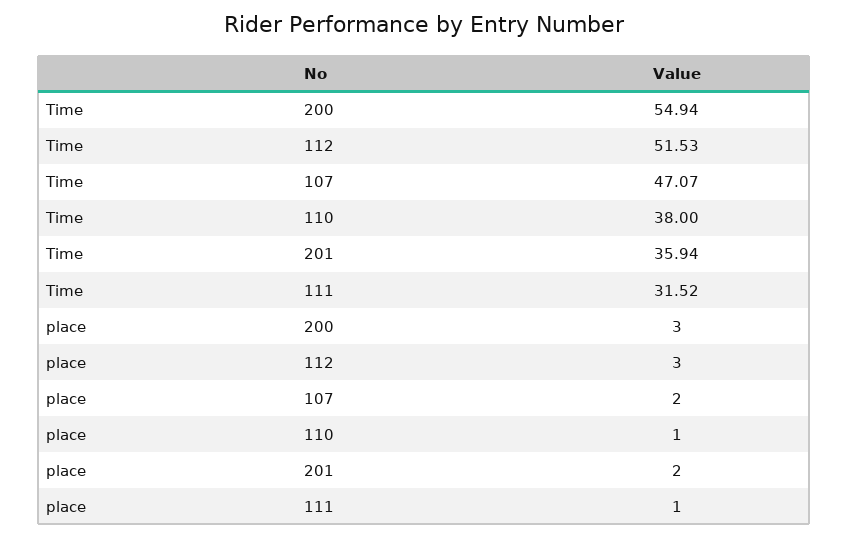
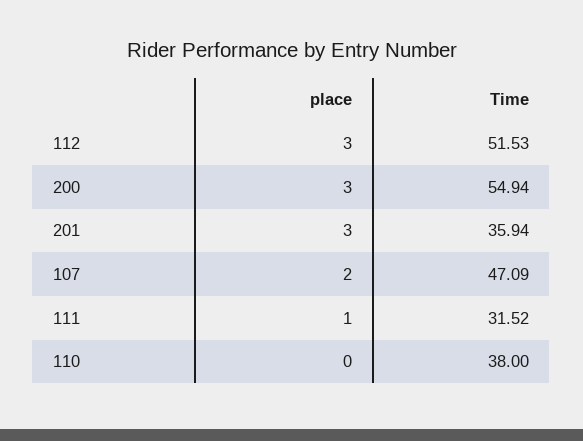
Time, 107: 47.07 -> 47.09
place, 110: 1 -> 0
place, 201: 2 -> 3

